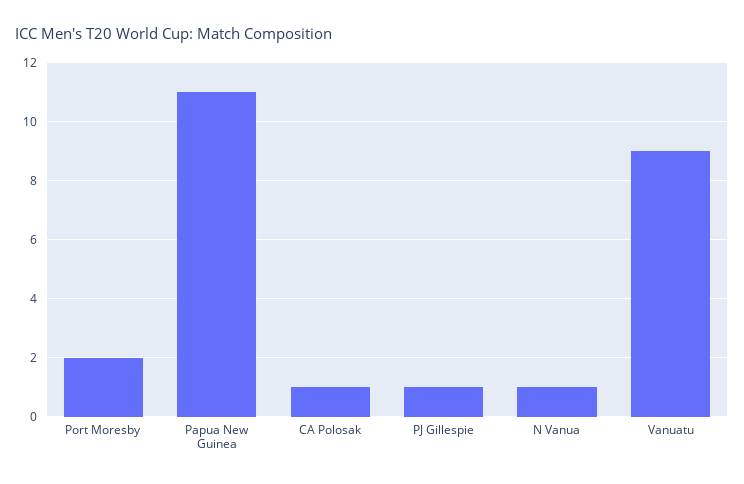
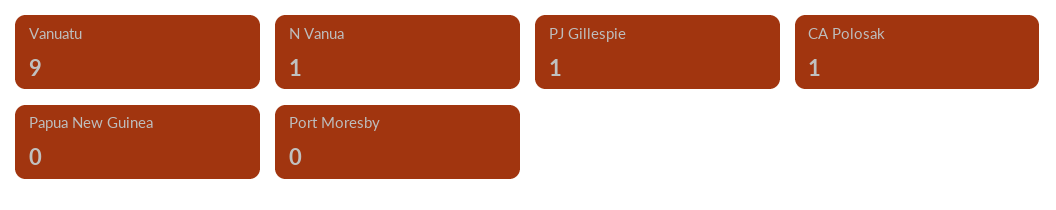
Port Moresby: 2 -> 0
Papua New Guinea: 11 -> 0

